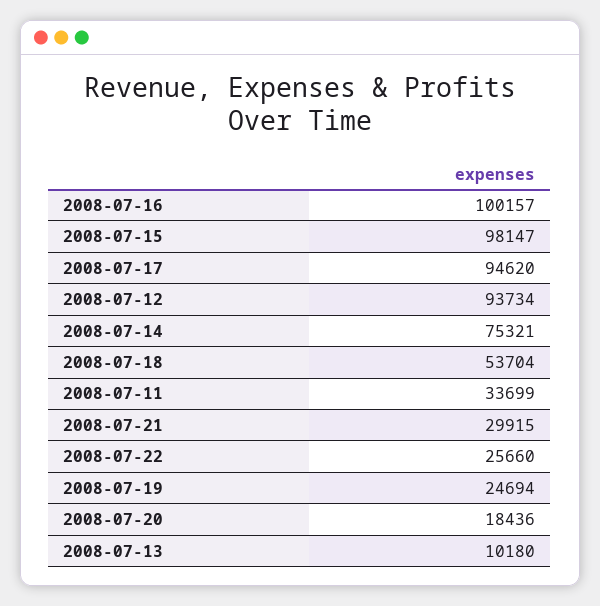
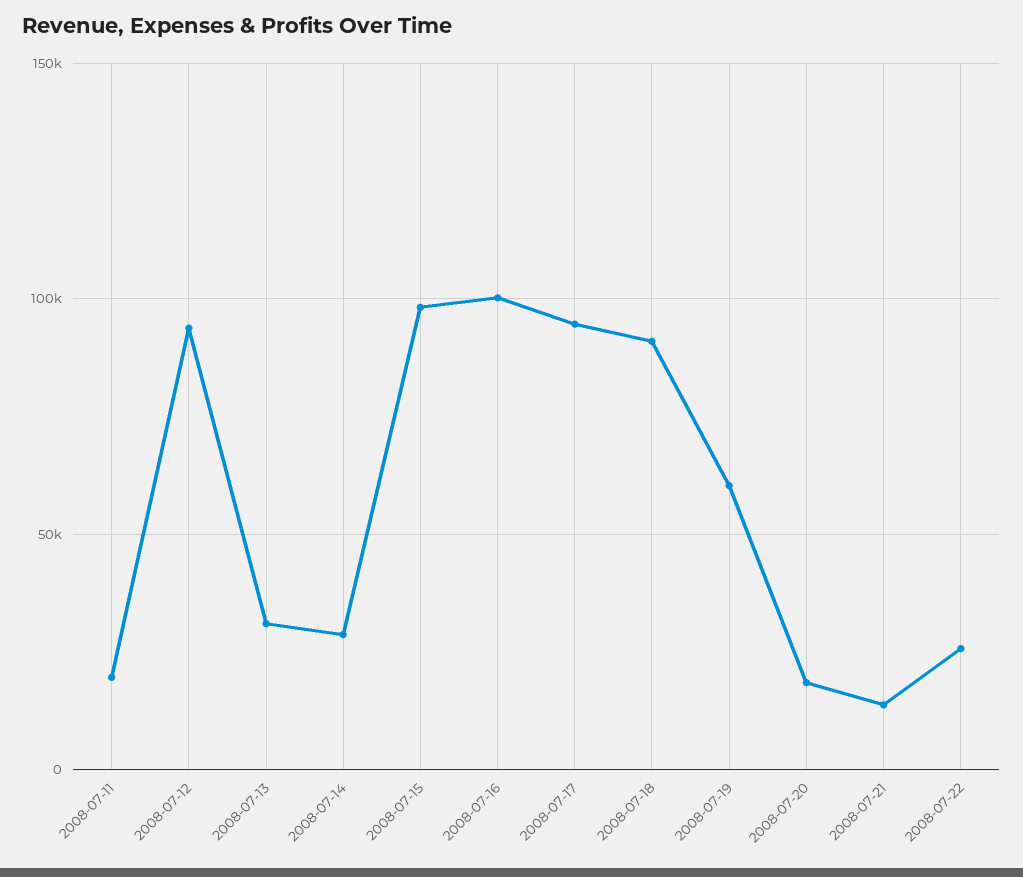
2008-07-14: 75321 -> 30000
2008-07-18: 53704 -> 90000
2008-07-11: 33699 -> 20000
2008-07-21: 29915 -> 15000
2008-07-19: 24694 -> 60000
2008-07-13: 10180 -> 30000

